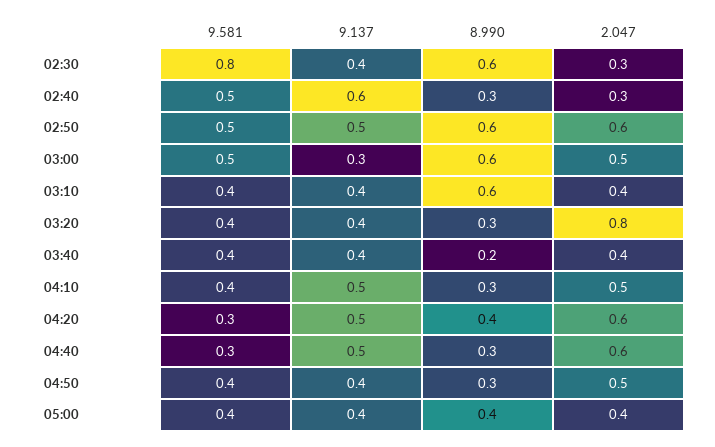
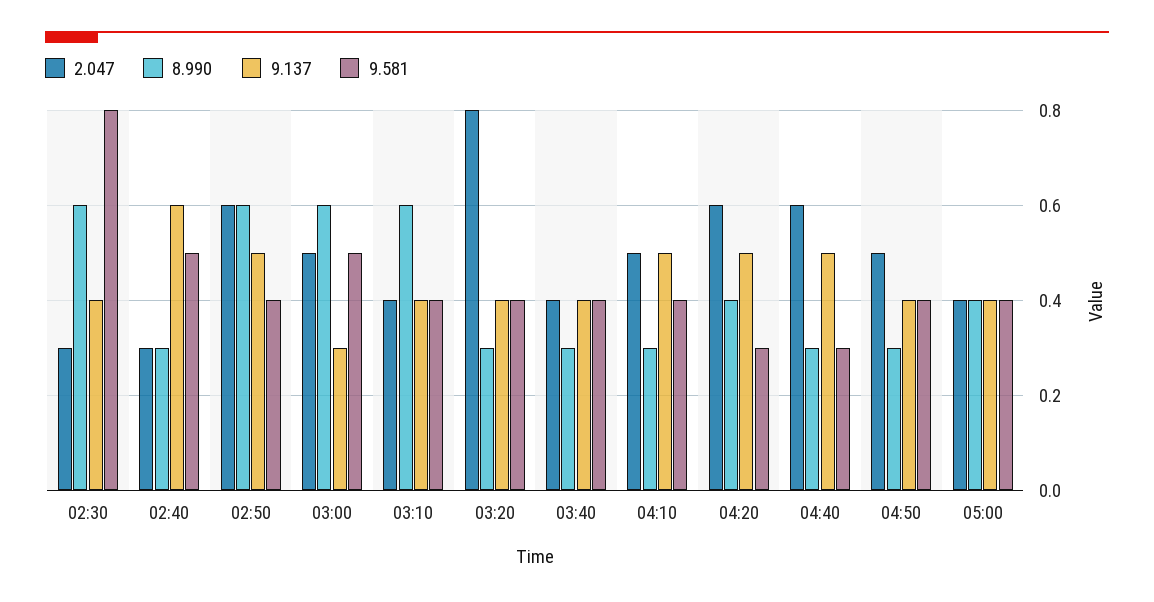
9.581, 02:50: 0.5 -> 0.4
8.990, 03:40: 0.2 -> 0.3

